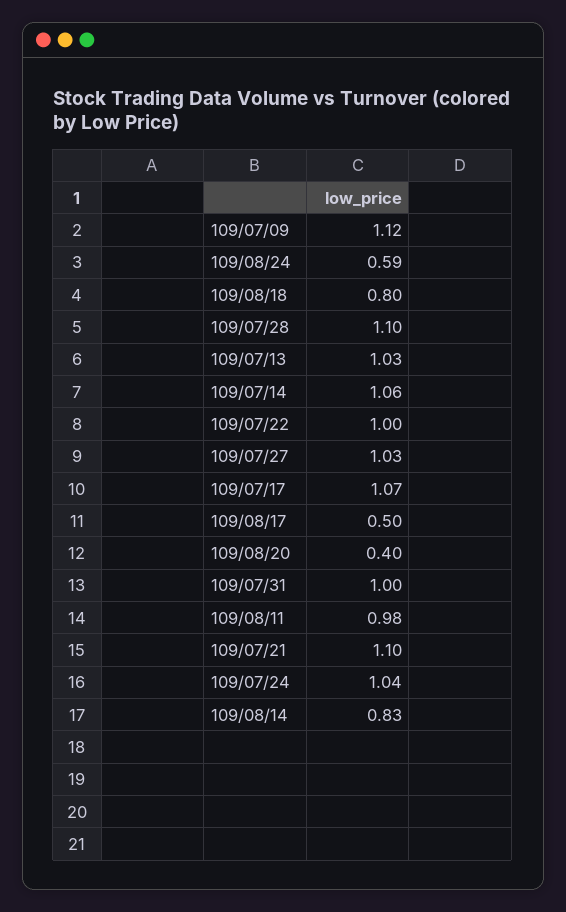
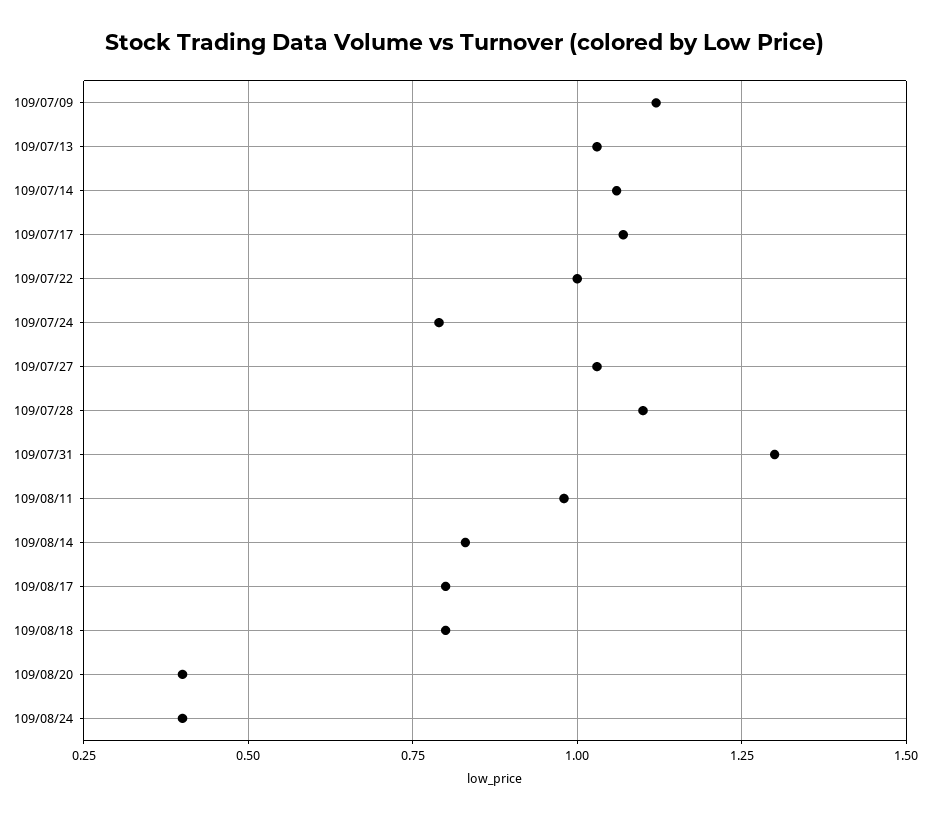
109/08/24: 0.59 -> 0.4
109/08/17: 0.5 -> 0.8
109/07/31: 1 -> 1.3
109/07/21: 1.1 -> none
109/07/24: 1.04 -> 0.8

